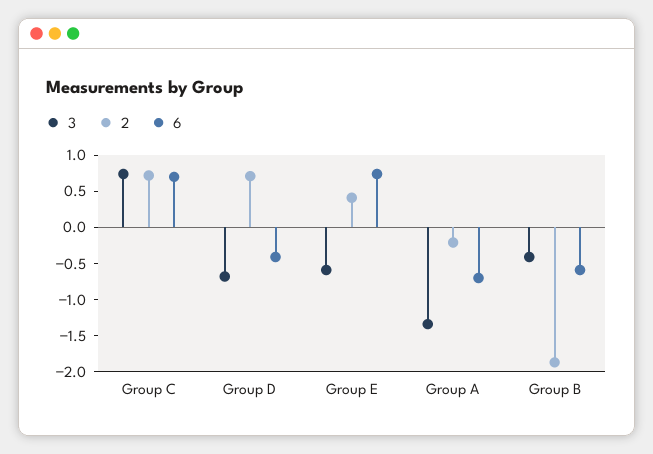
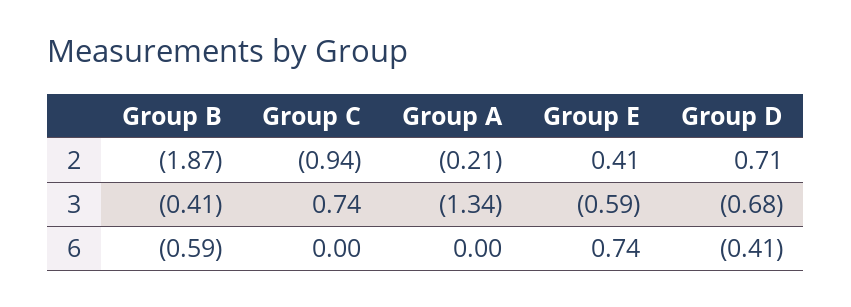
2, Group C: 0.75 -> -0.94
6, Group C: 0.75 -> 0
6, Group A: -0.75 -> 0

